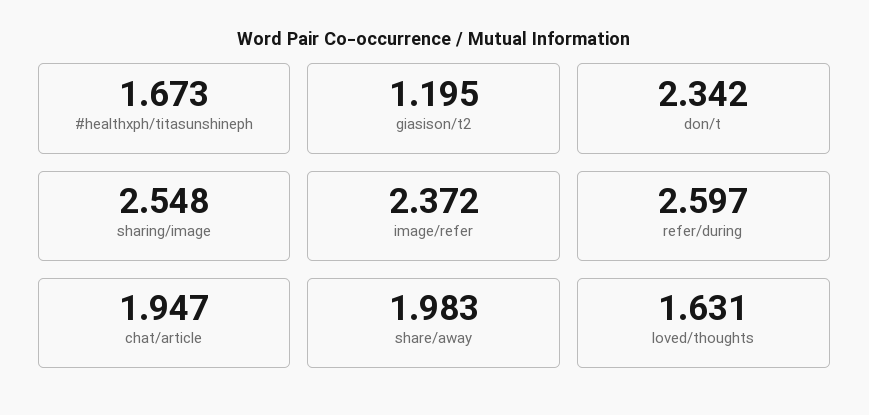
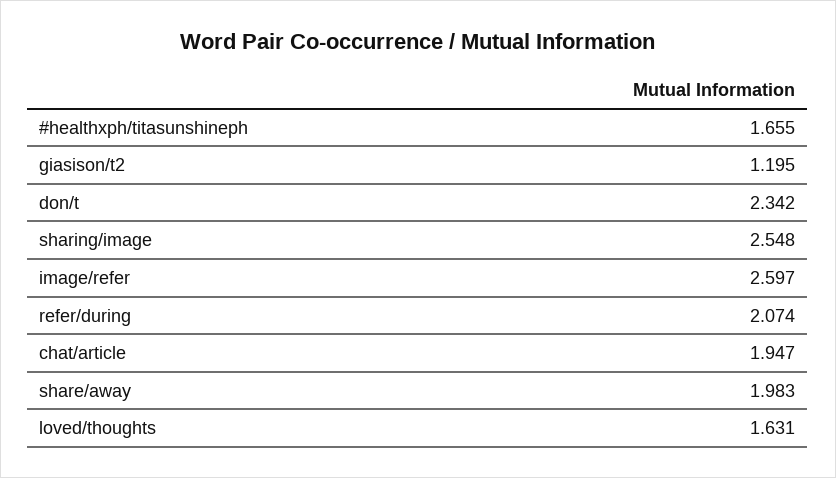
#healthxph/titasunshineph: 1.673 -> 1.655
image/refer: 2.372 -> 2.597
refer/during: 2.597 -> 2.074

